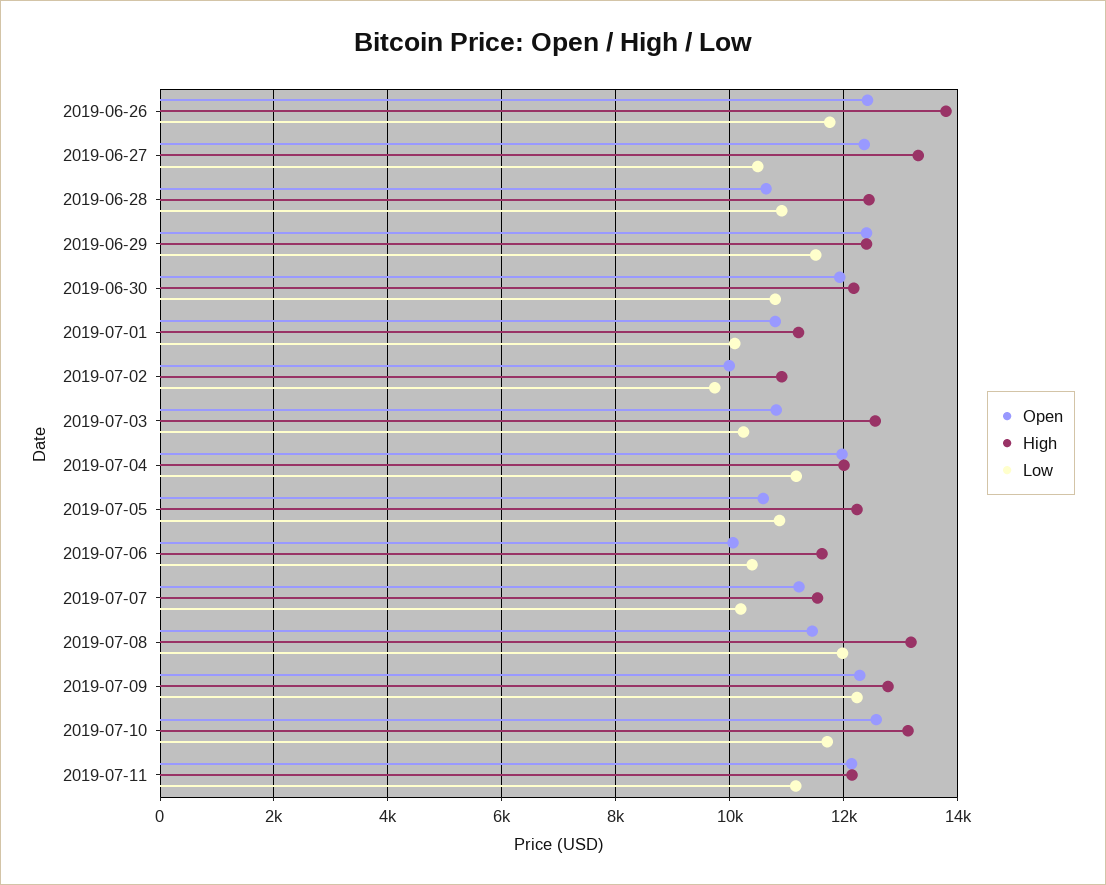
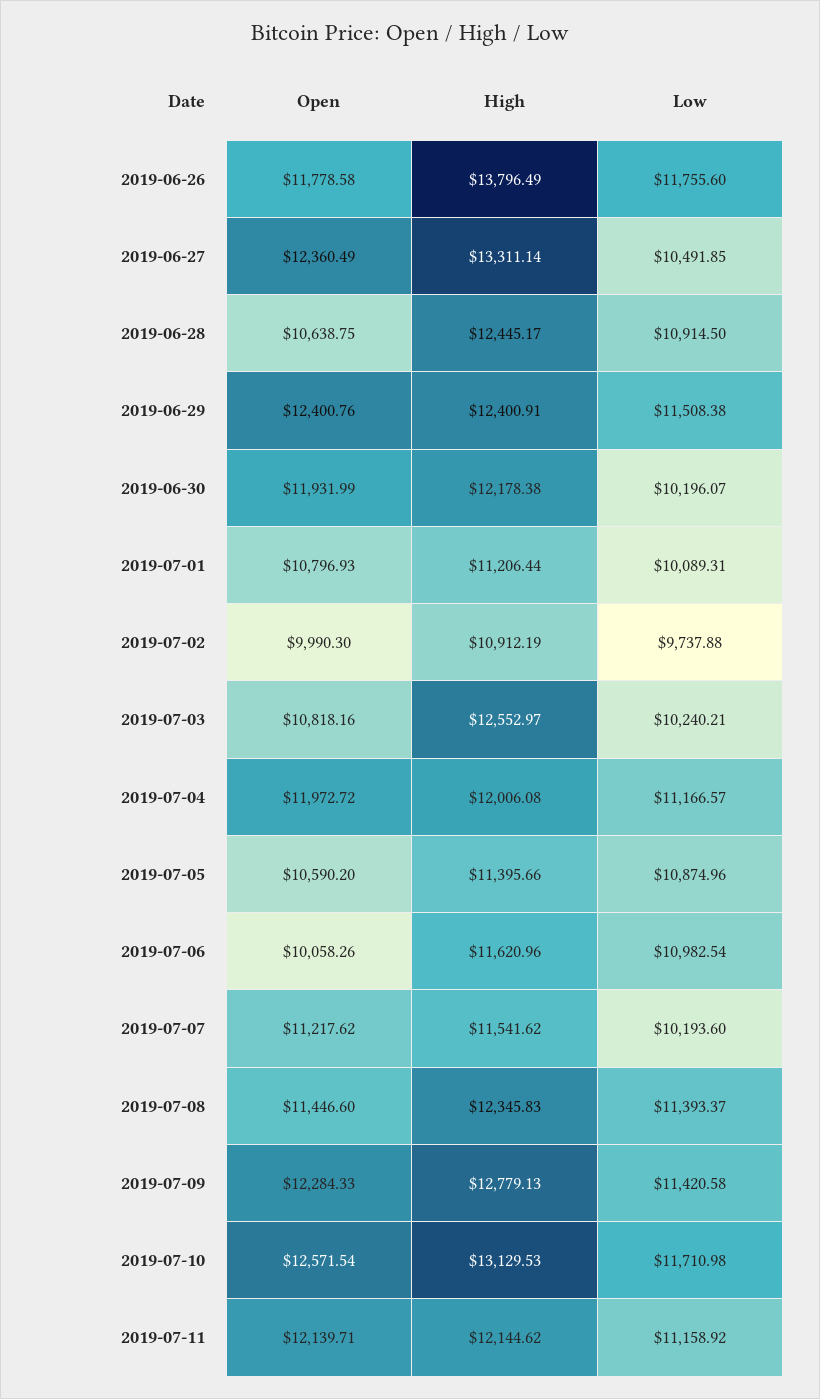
Open, 2019-06-26: 12400 -> 11778.58
Low, 2019-06-30: 10800 -> 10196.07
High, 2019-07-05: 12200 -> 11395.66
Low, 2019-07-06: 10400 -> 10982.54
High, 2019-07-08: 13200 -> 12345.83
Low, 2019-07-08: 12000 -> 11393.37
Low, 2019-07-09: 12200 -> 11420.58

